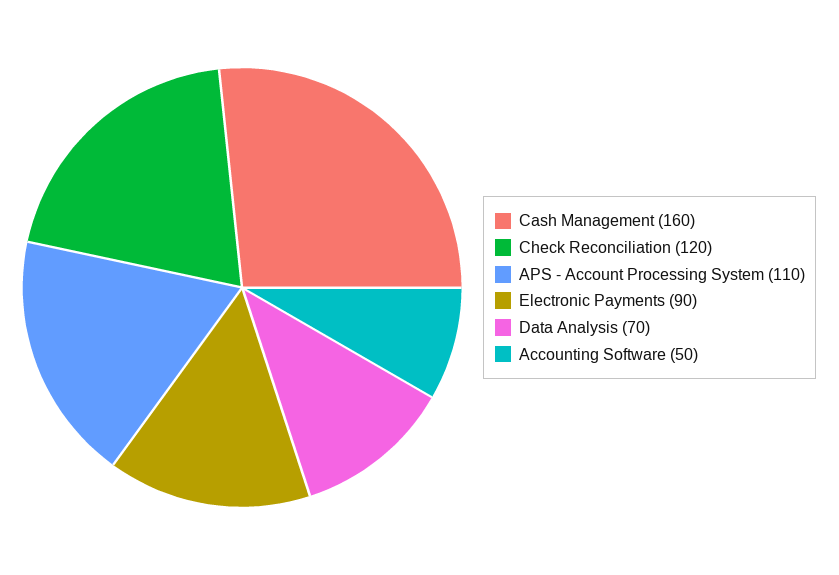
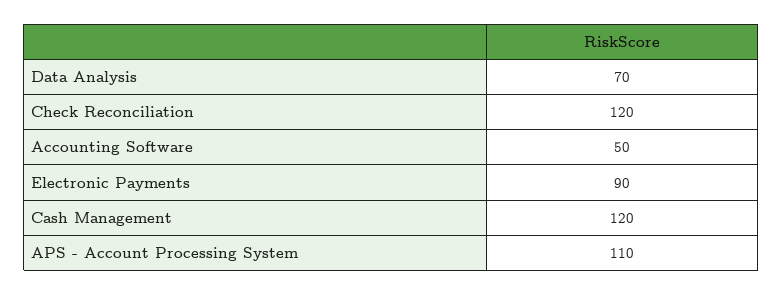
Cash Management: 160 -> 120

